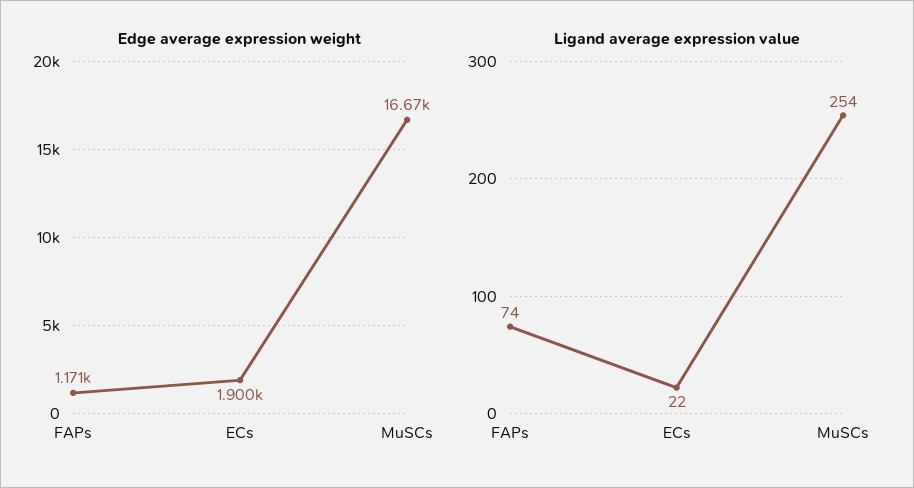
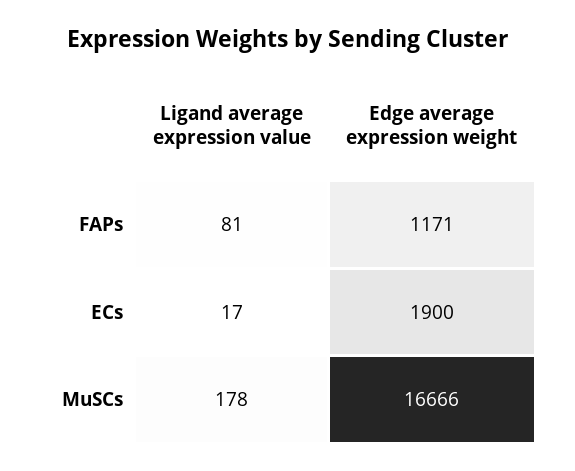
Ligand average expression value, FAPs: 74 -> 81
Ligand average expression value, ECs: 22 -> 17
Ligand average expression value, MuSCs: 254 -> 178

